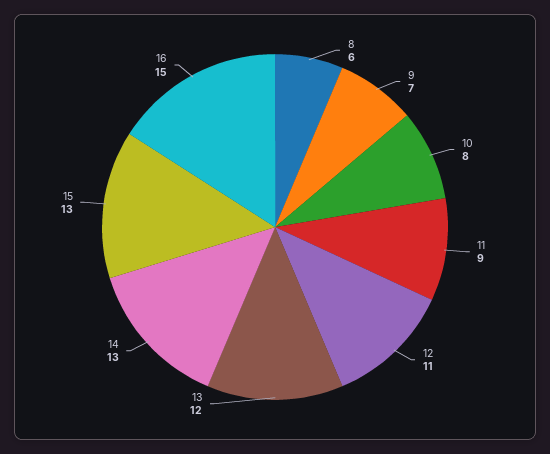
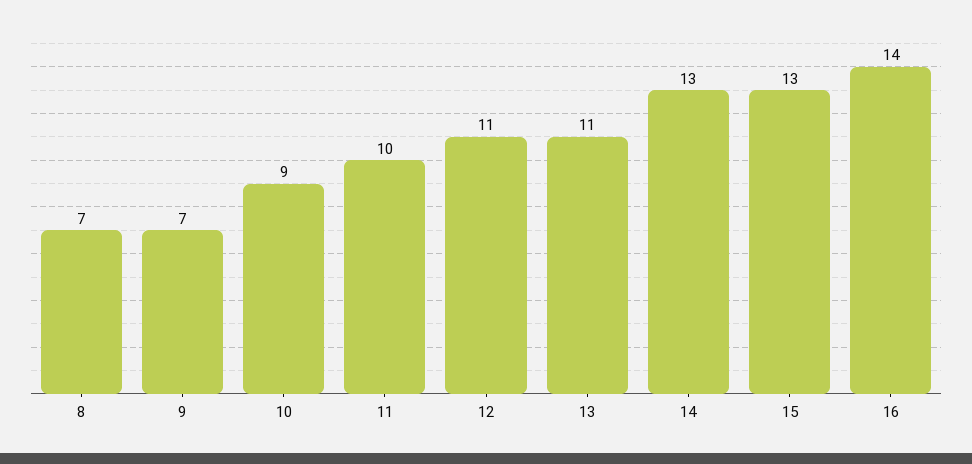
8: 6 -> 7
10: 8 -> 9
11: 9 -> 10
13: 12 -> 11
16: 15 -> 14

